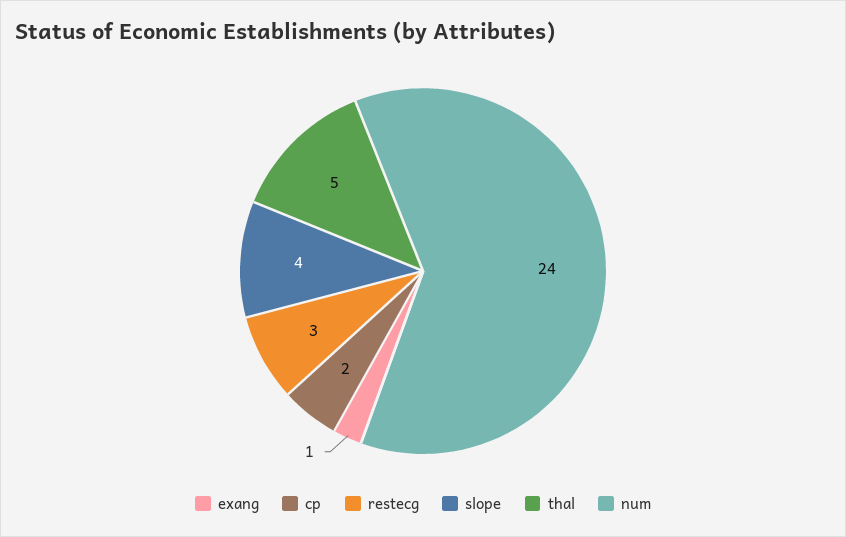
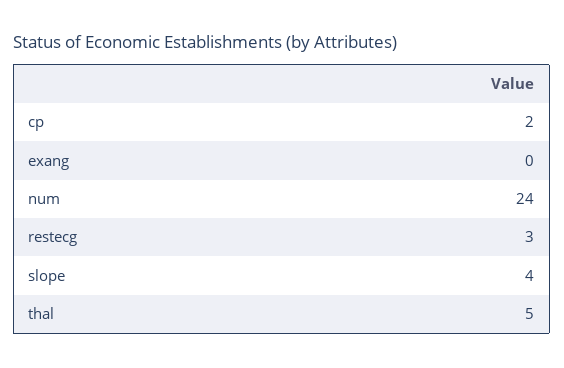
exang: 1 -> 0

